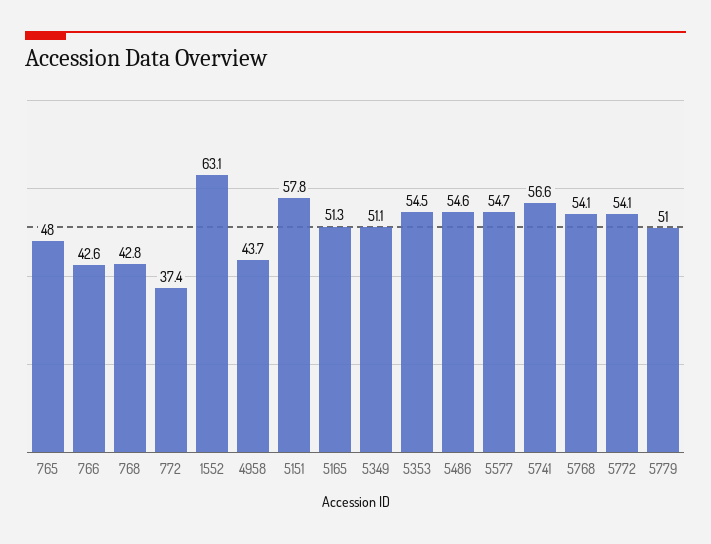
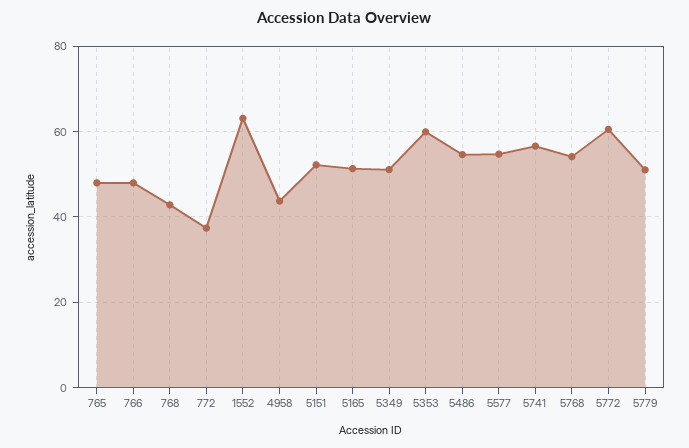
766: 42.6 -> 48
5151: 57.8 -> 52
5353: 54.5 -> 60
5772: 54.1 -> 60

